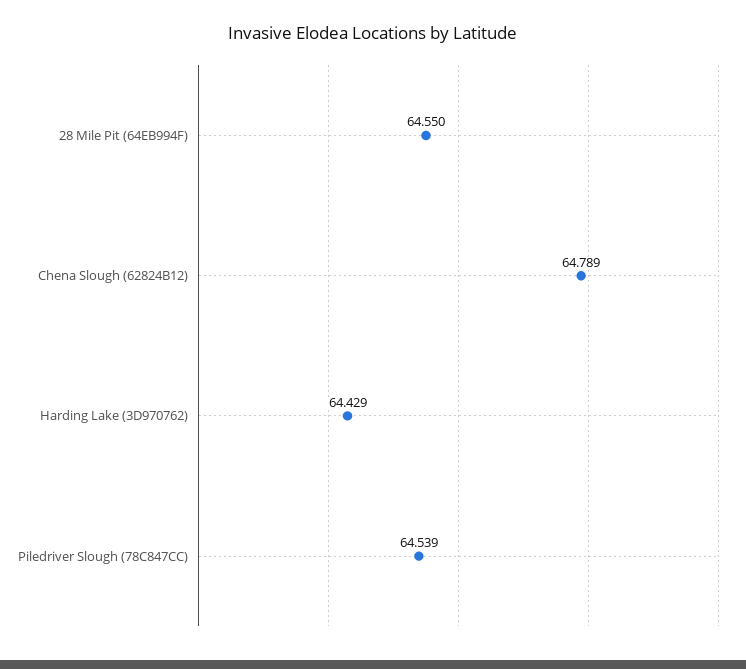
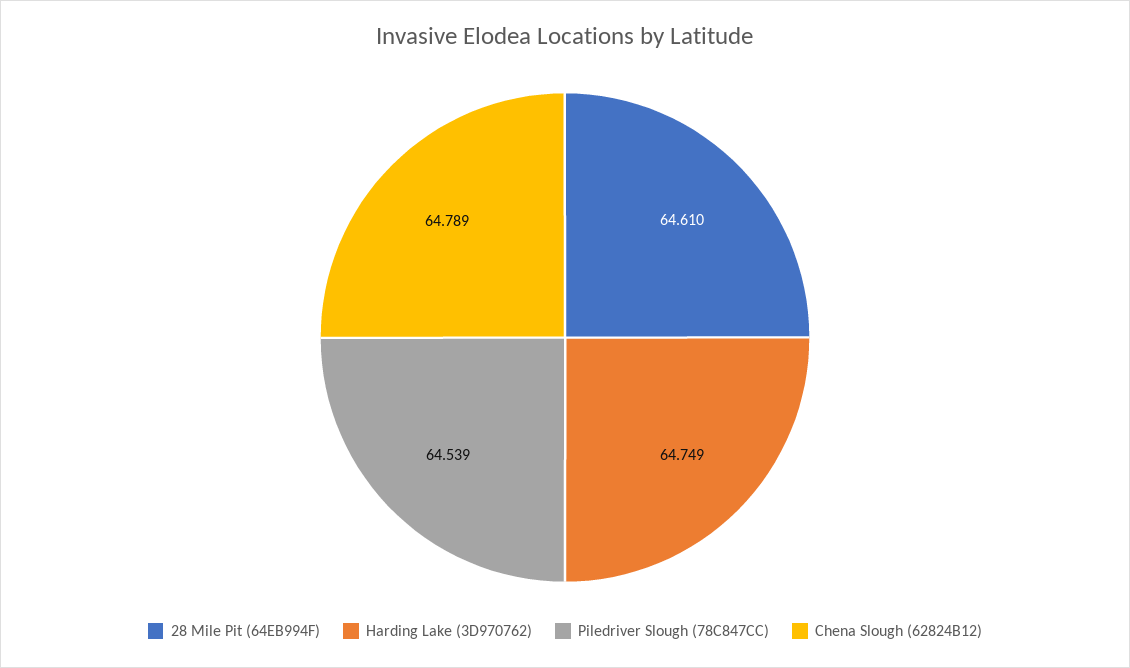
28 Mile Pit (64EB994F): 64.55 -> 64.61
Harding Lake (3D970762): 64.429 -> 64.749

